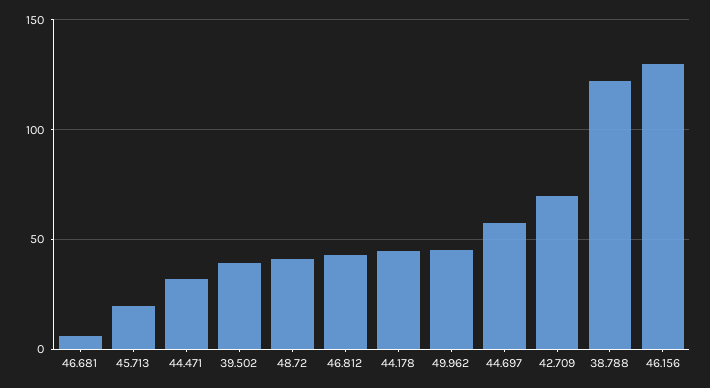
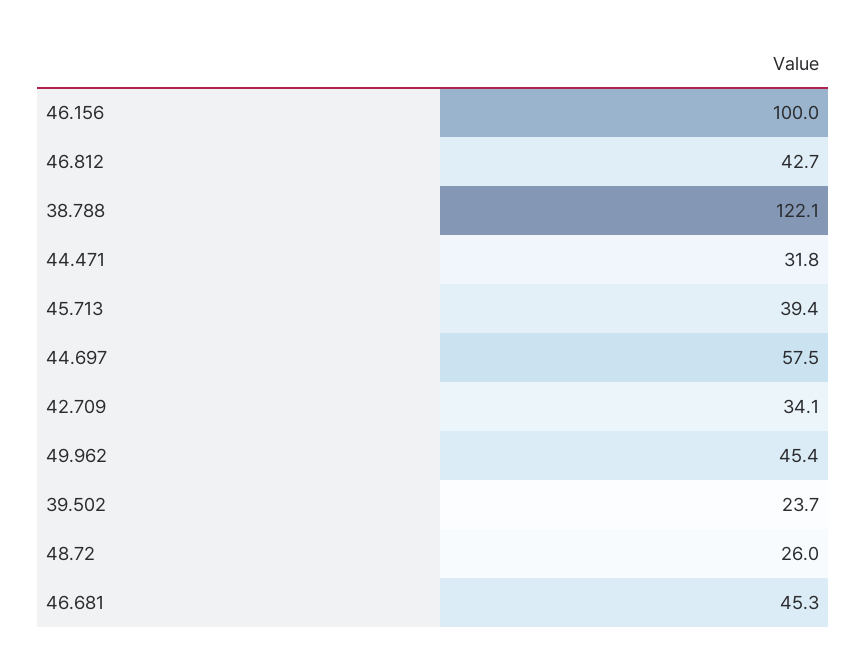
46.681: 5 -> 45.3
45.713: 20 -> 39.4
39.502: 40 -> 23.7
48.72: 40 -> 26
44.178: 45 -> none
42.709: 70 -> 34.1
46.156: 130 -> 100

